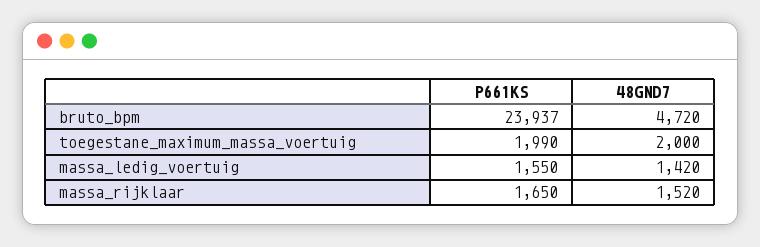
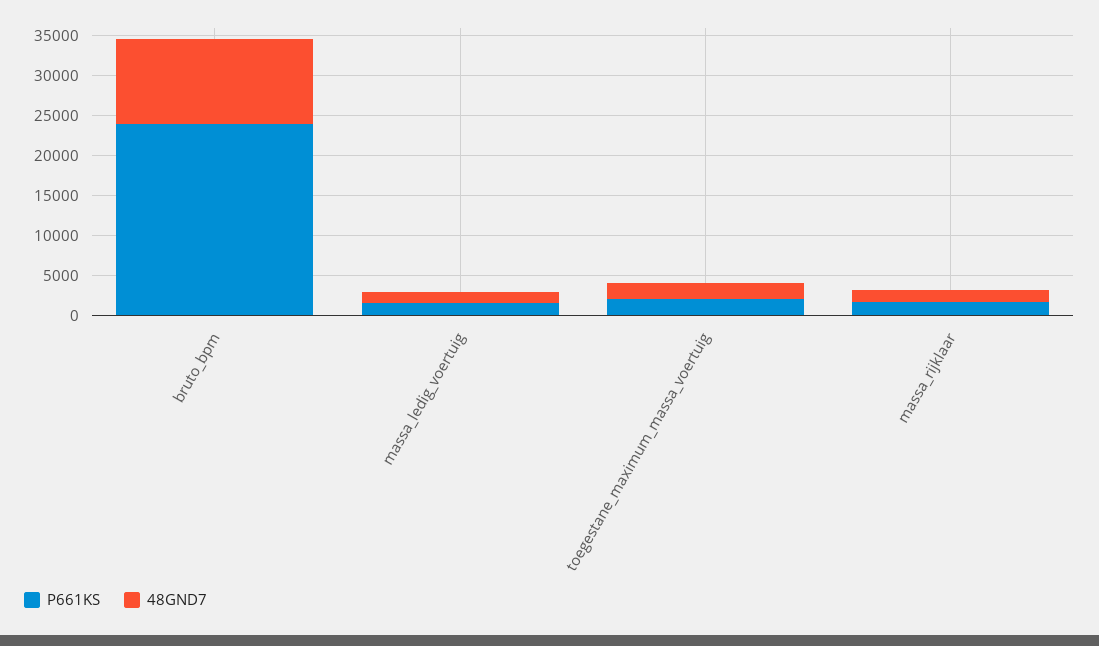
48GND7, bruto_bpm: 4720 -> 10000

